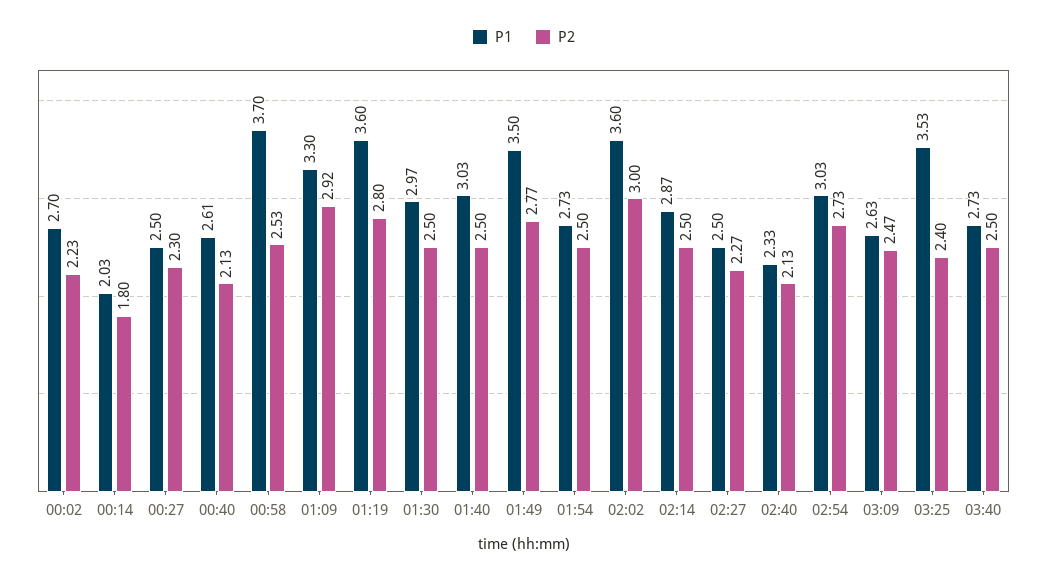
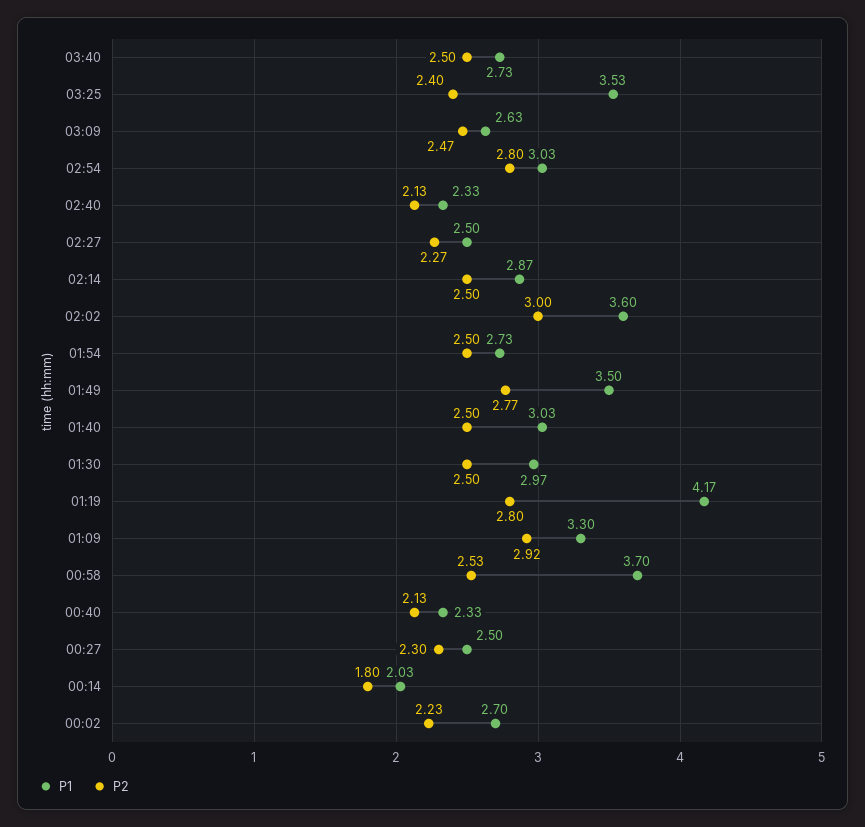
P1, 00:40: 2.61 -> 2.33
P1, 01:19: 3.6 -> 4.17
P2, 02:54: 2.73 -> 2.8

